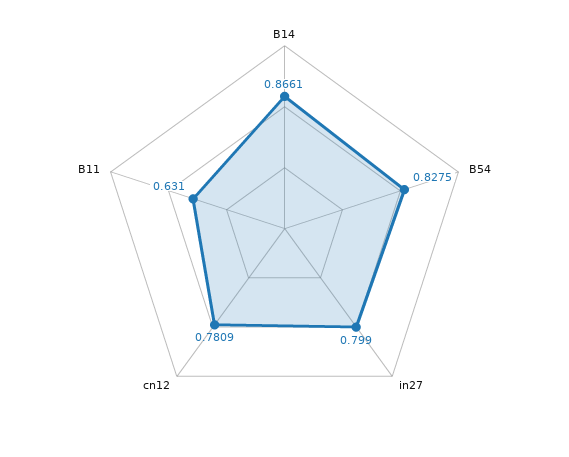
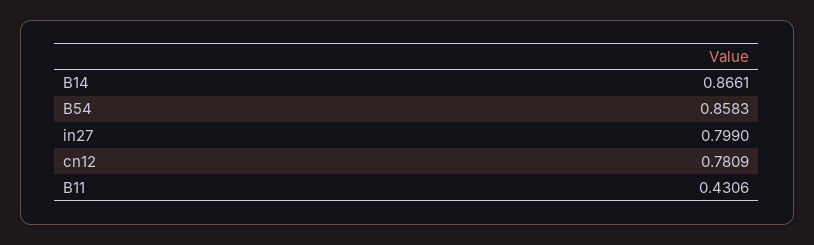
B54: 0.8275 -> 0.8583
B11: 0.631 -> 0.4306

